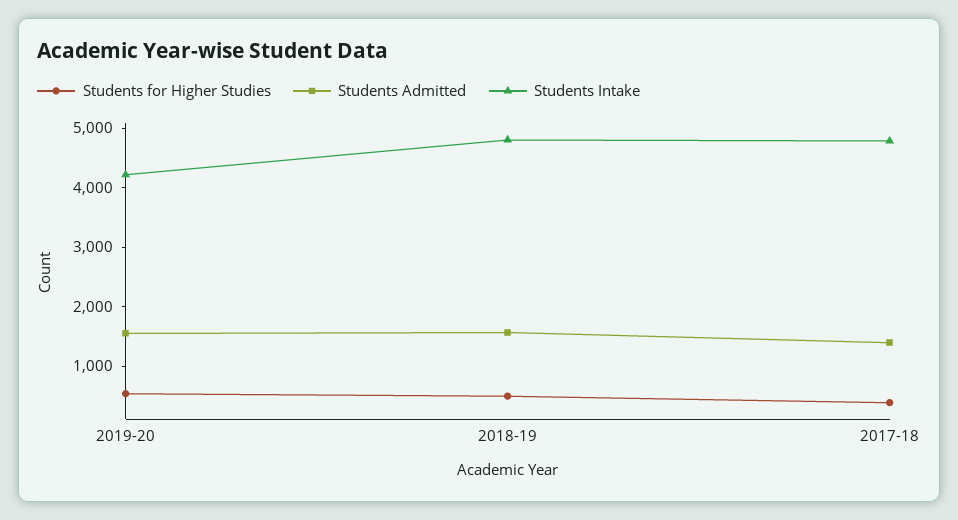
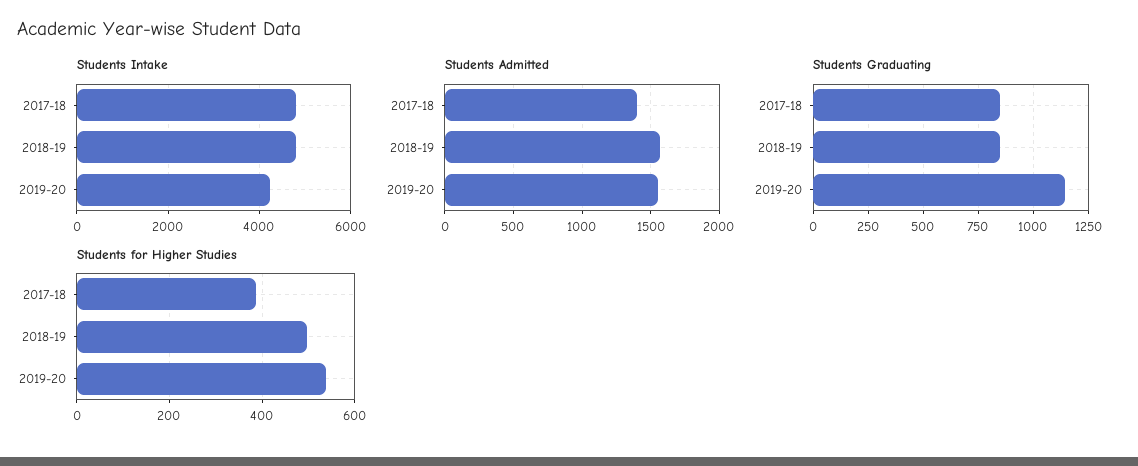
Students Graduating, 2017-18: none -> 850
Students Graduating, 2018-19: none -> 850
Students Graduating, 2019-20: none -> 1150

